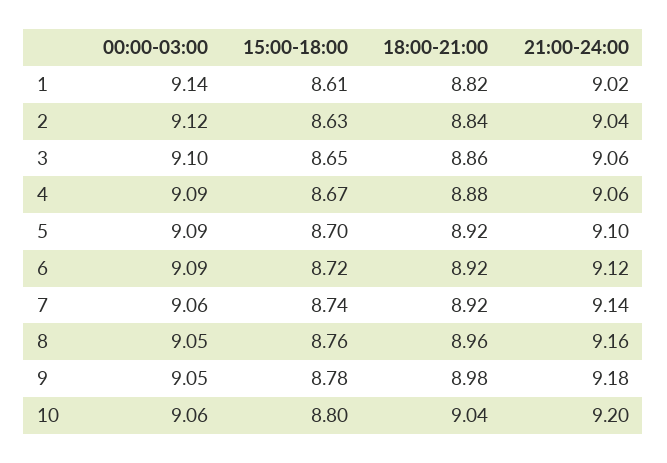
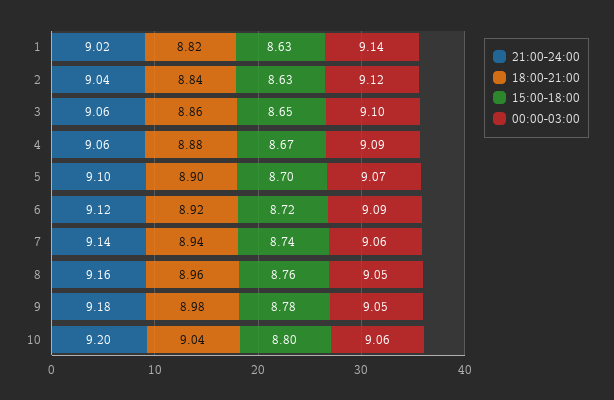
15:00-18:00, 1: 8.61 -> 8.63
00:00-03:00, 5: 9.09 -> 9.07
18:00-21:00, 5: 8.92 -> 8.9
18:00-21:00, 7: 8.92 -> 8.94

